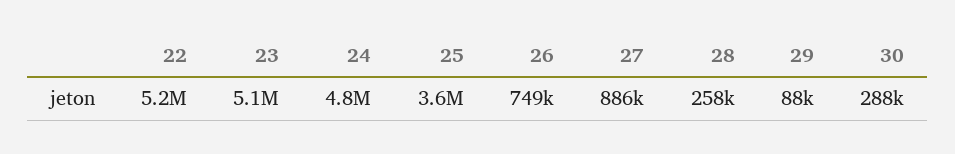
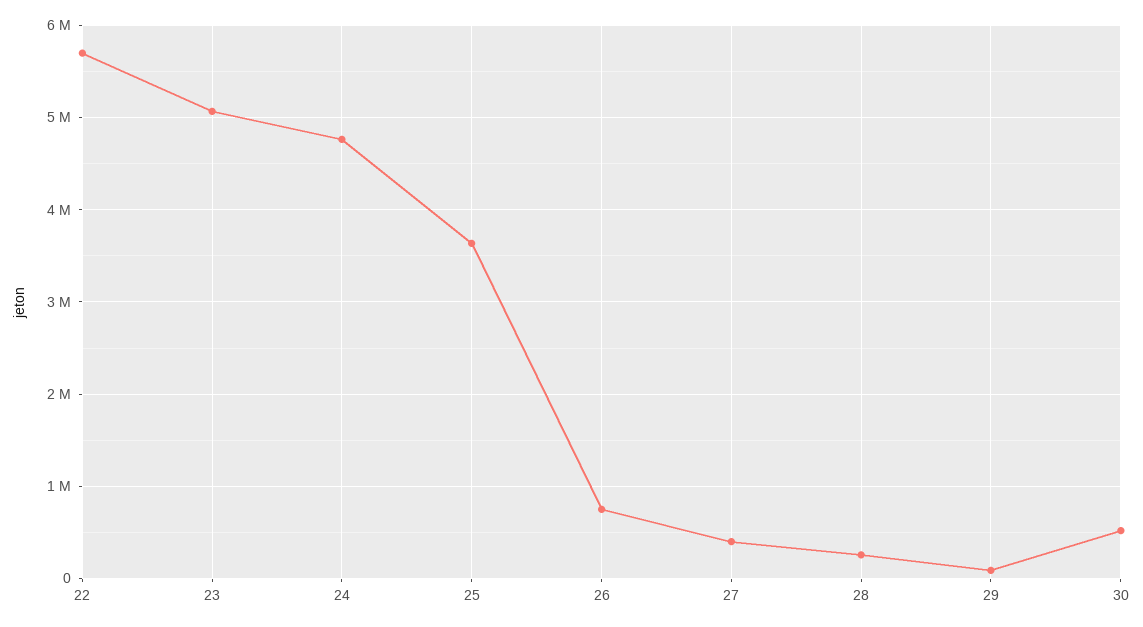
22: 5200000 -> 5700000
27: 886000 -> 400000
30: 288000 -> 500000

